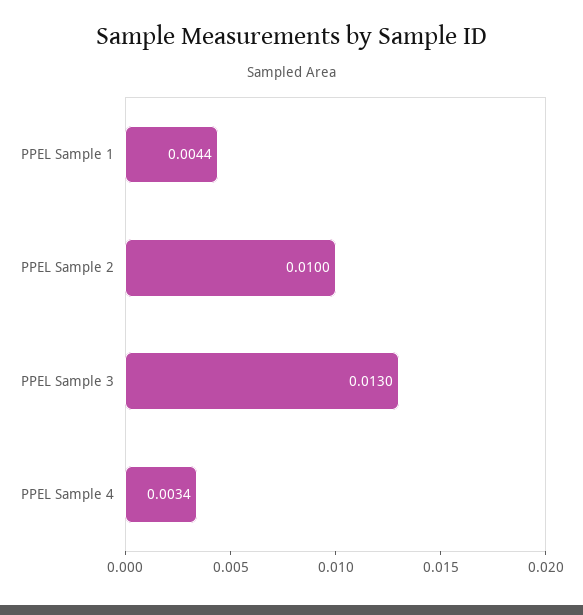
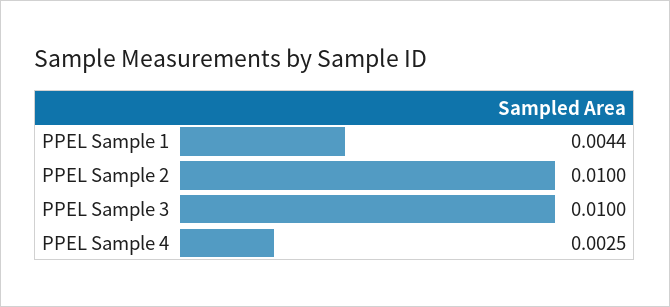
PPEL Sample 3: 0.013 -> 0.01
PPEL Sample 4: 0.0034 -> 0.0025

